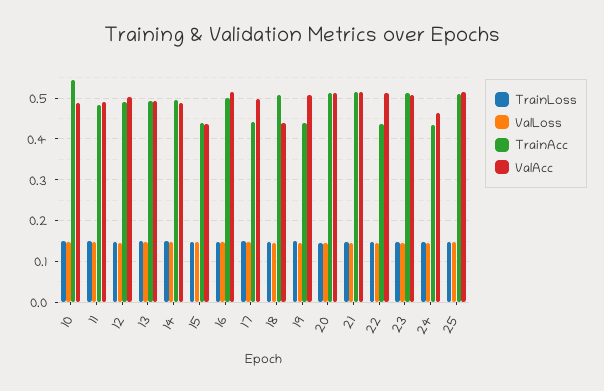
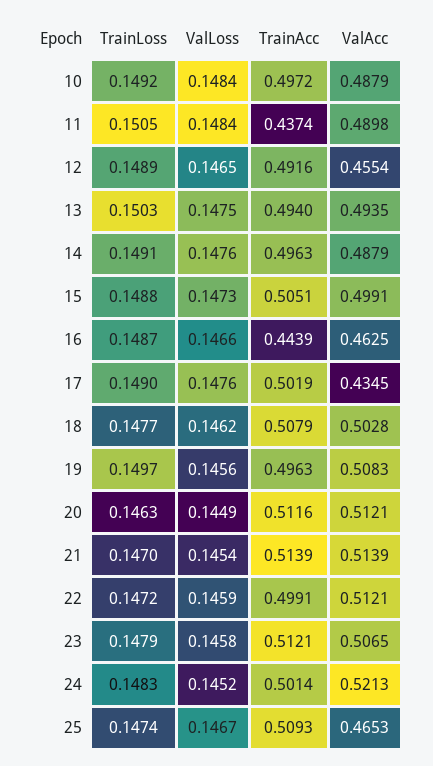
TrainAcc, 10: 0.54 -> 0.4972
TrainAcc, 11: 0.48 -> 0.4374
ValAcc, 12: 0.5 -> 0.4554
TrainAcc, 15: 0.44 -> 0.5051
ValAcc, 15: 0.44 -> 0.4991
TrainAcc, 16: 0.5 -> 0.4439
ValAcc, 16: 0.52 -> 0.4625
TrainAcc, 17: 0.44 -> 0.5019
ValAcc, 17: 0.5 -> 0.4345
ValAcc, 18: 0.44 -> 0.5028
TrainAcc, 19: 0.44 -> 0.4963
TrainAcc, 22: 0.44 -> 0.4991
TrainAcc, 24: 0.44 -> 0.5014
ValAcc, 24: 0.46 -> 0.5213
ValAcc, 25: 0.52 -> 0.4653

